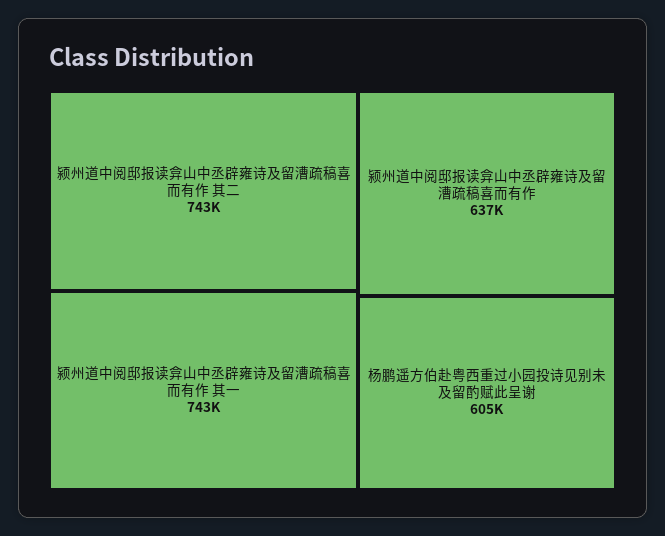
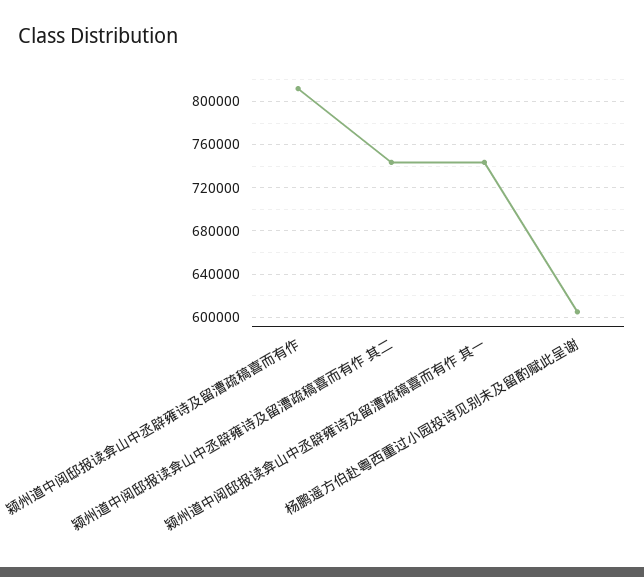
颍州道中阅邸报读弇山中丞辟雍诗及留漕疏稿喜而有作: 637000 -> 810000

